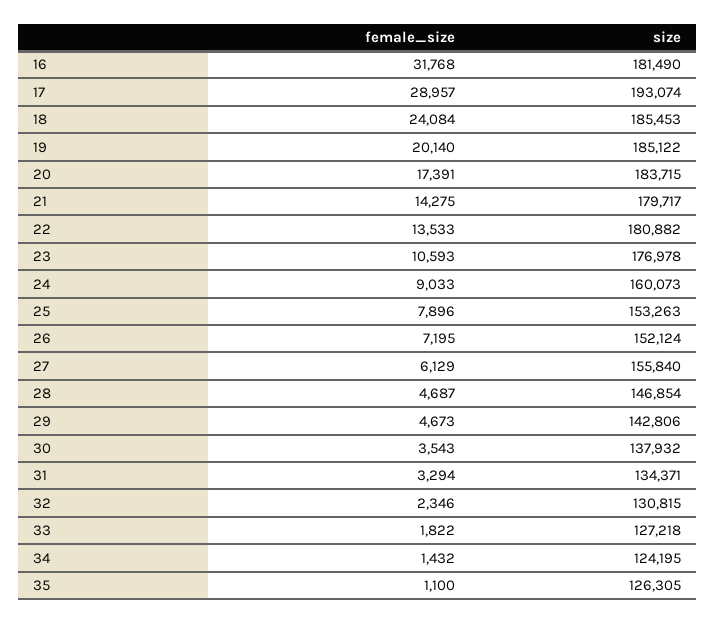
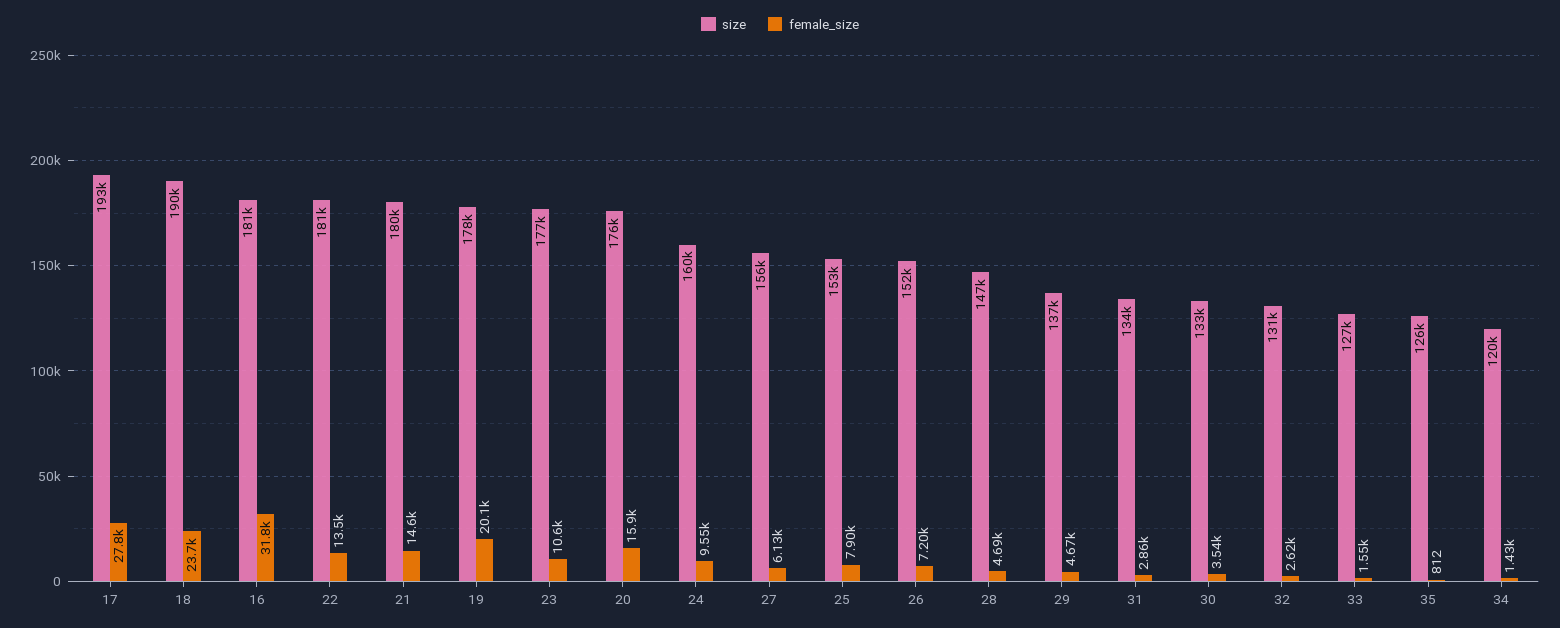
female_size, 17: 28957 -> 27800
female_size, 18: 24084 -> 23700
size, 18: 185453 -> 190000
size, 19: 185122 -> 178000
female_size, 20: 17391 -> 15900
size, 20: 183715 -> 176000
female_size, 21: 14275 -> 14600
female_size, 24: 9033 -> 9550
size, 29: 142806 -> 137000
size, 30: 137932 -> 133000
female_size, 31: 3294 -> 2860
female_size, 32: 2346 -> 2620
female_size, 33: 1822 -> 1550
size, 34: 124195 -> 120000
female_size, 35: 1100 -> 812

